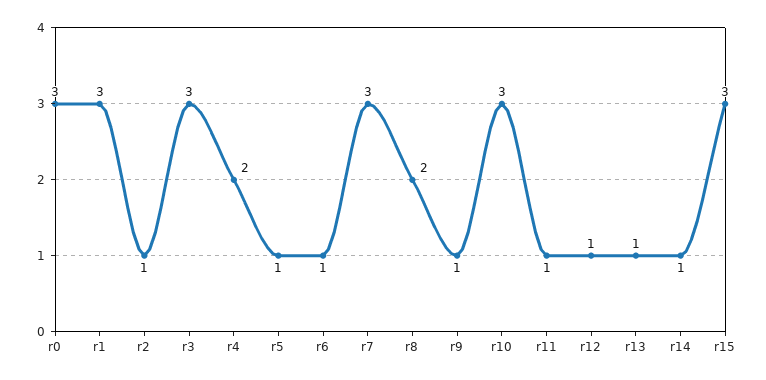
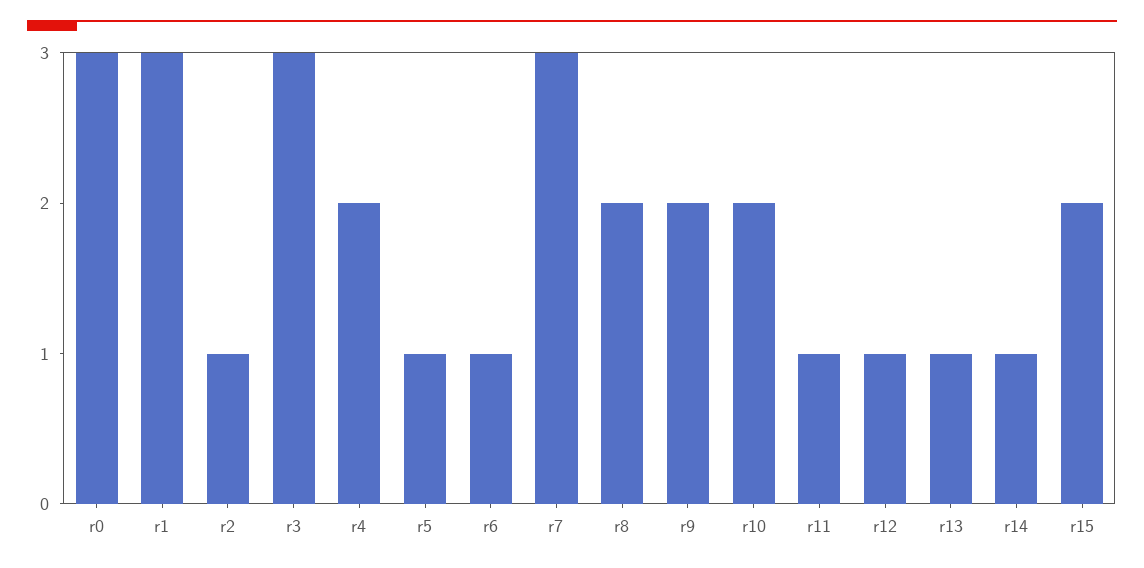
r9: 1 -> 2
r10: 3 -> 2
r15: 3 -> 2

